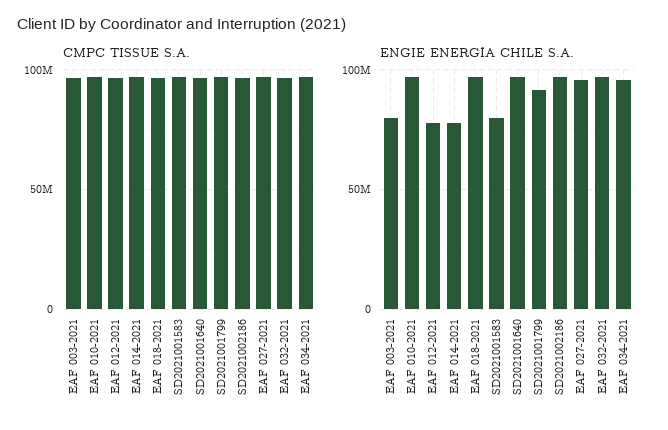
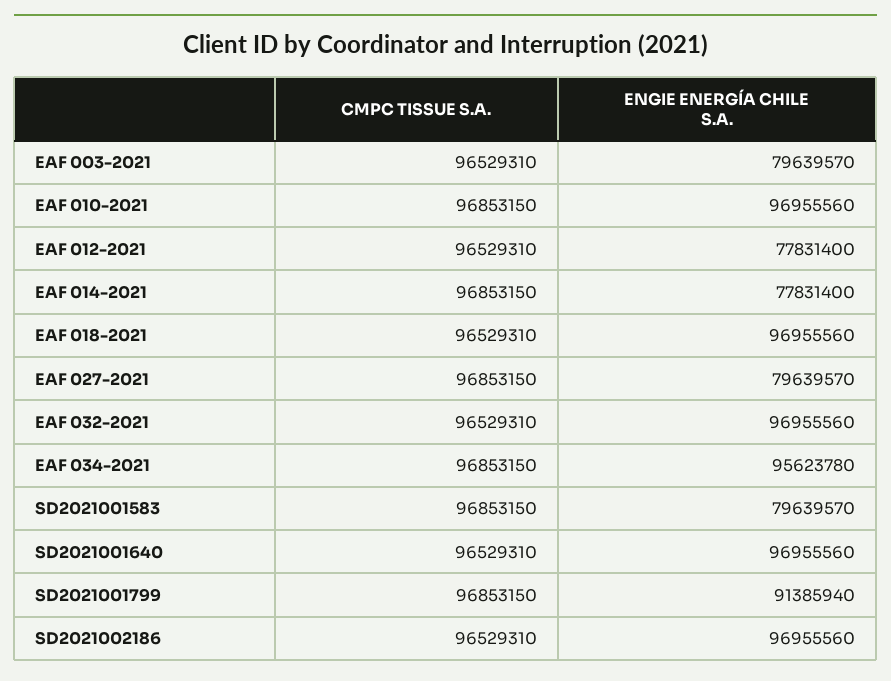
ENGIE ENERGÍA CHILE S.A., EAF 027-2021: 95000000 -> 79639570

